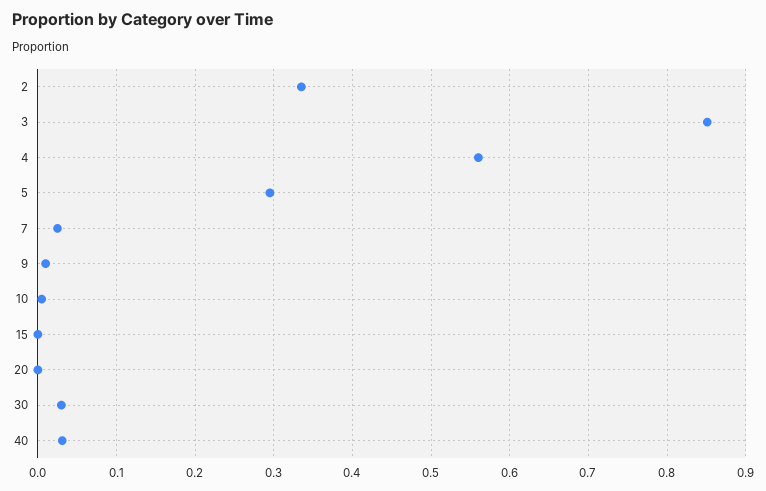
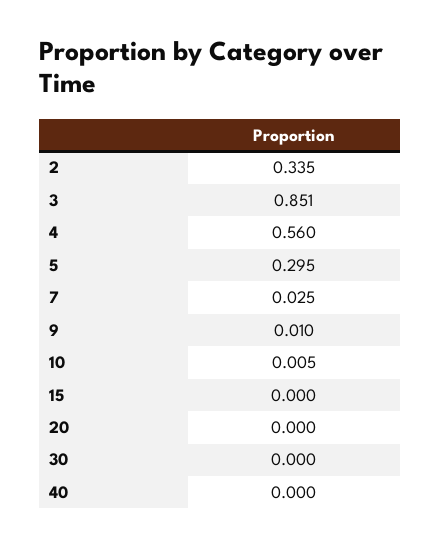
30: 0.03 -> 0
40: 0.03 -> 0

